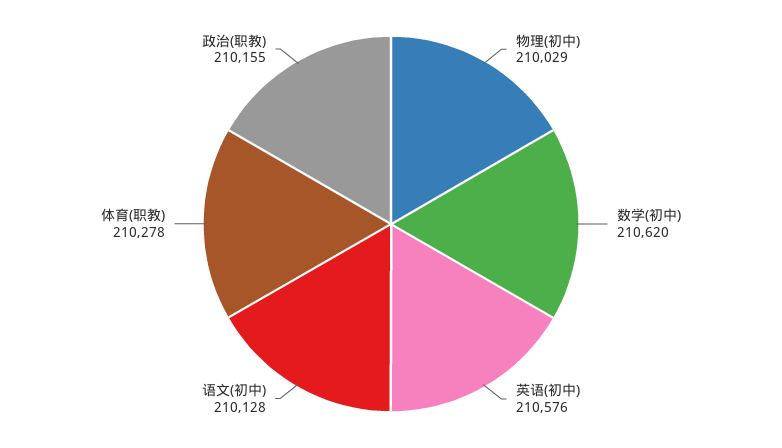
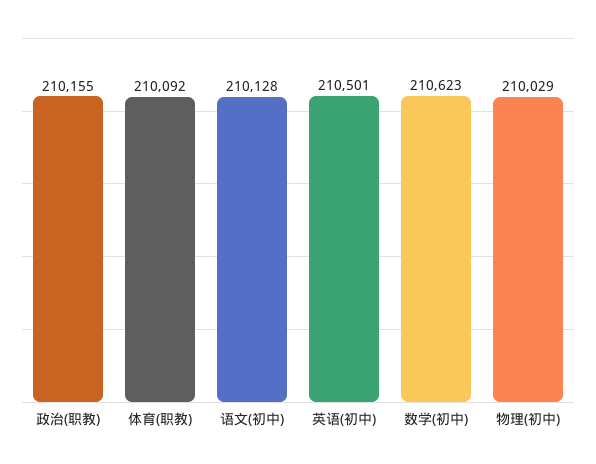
数学(初中): 210620 -> 210623
英语(初中): 210576 -> 210501
体育(职教): 210278 -> 210092

